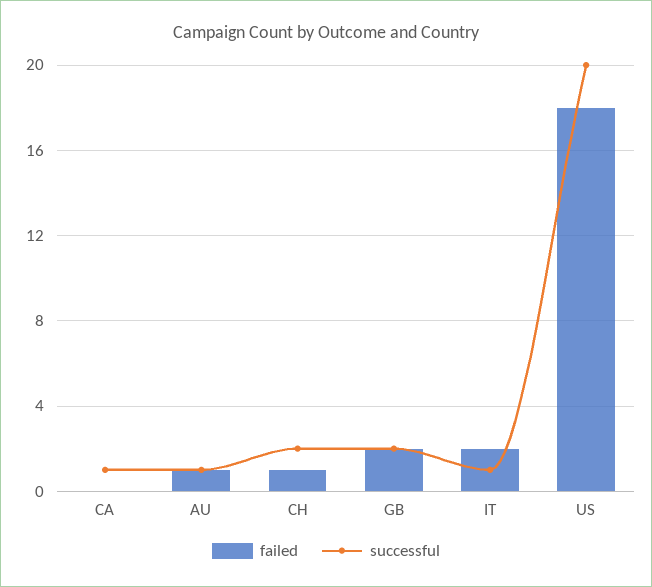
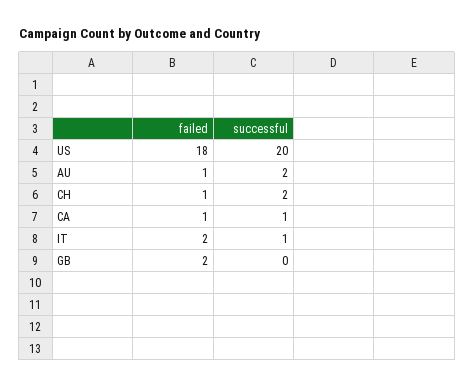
failed, CA: 0 -> 1
successful, AU: 1 -> 2
successful, GB: 2 -> 0

